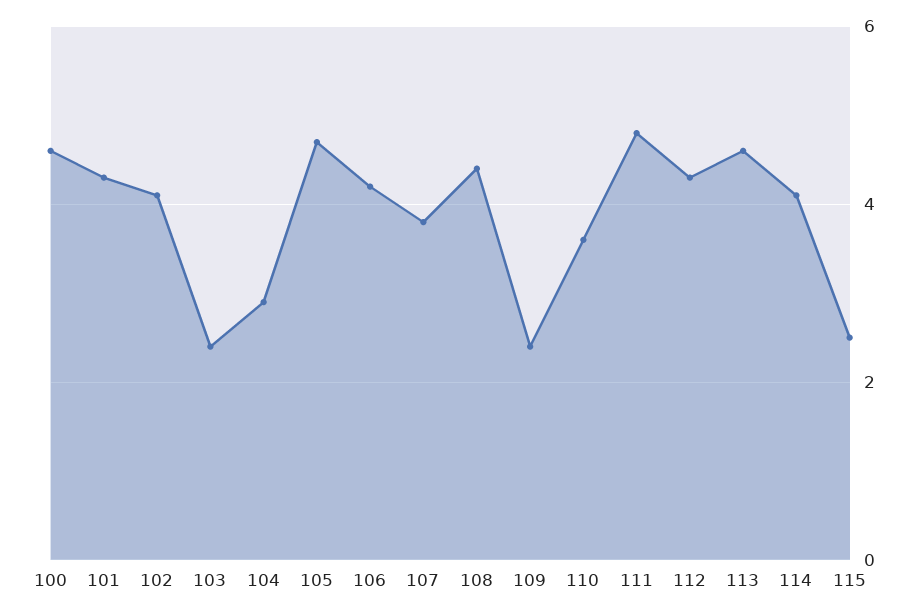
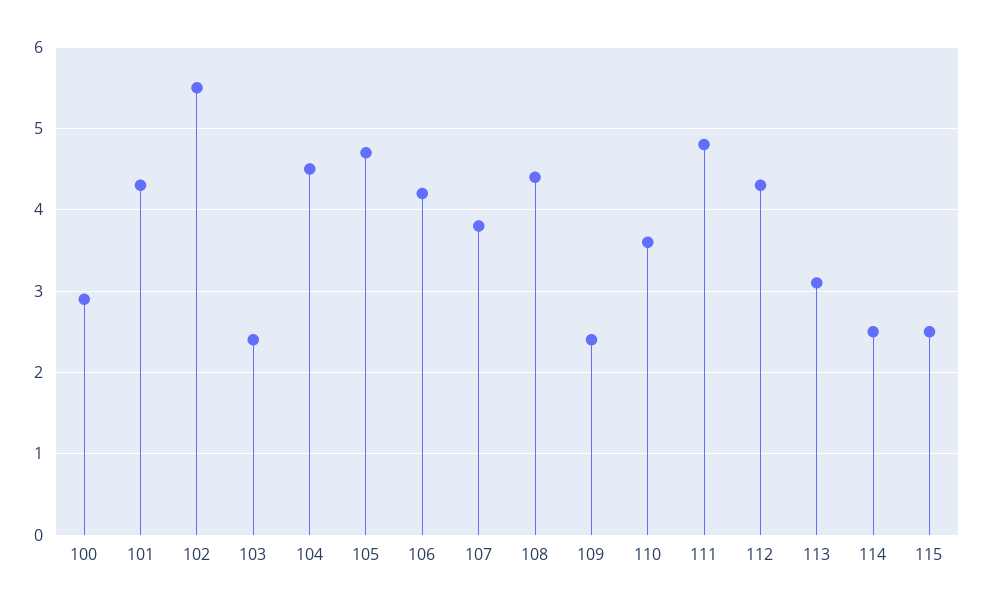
100: 4.5 -> 2.9
102: 4 -> 5.5
104: 3 -> 4.5
113: 4.5 -> 3.1
114: 4 -> 2.5

